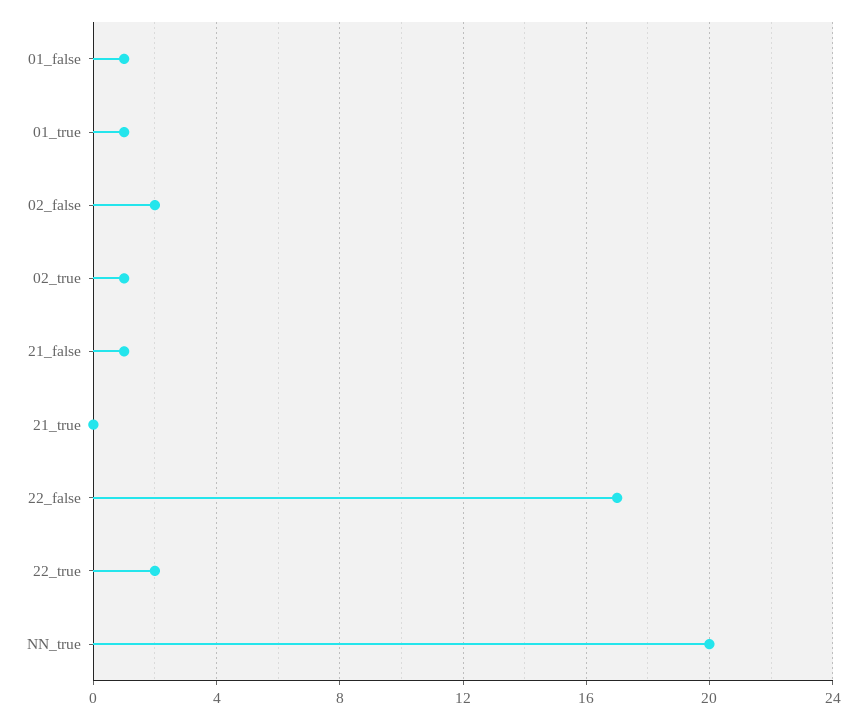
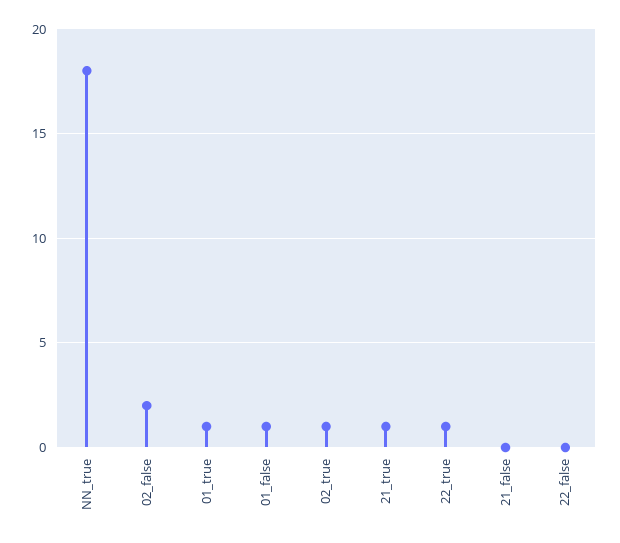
21_false: 1 -> 0
21_true: 0 -> 1
22_false: 17 -> 0
22_true: 2 -> 1
NN_true: 20 -> 18

